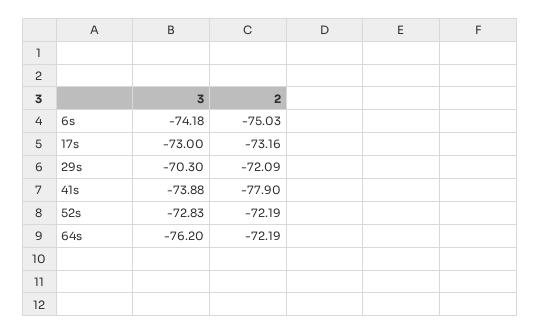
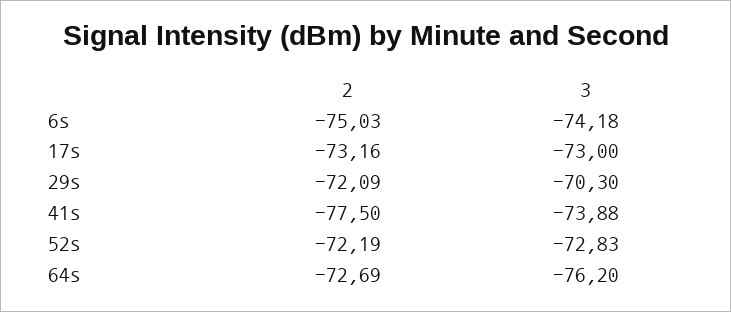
2, 41s: -77.9 -> -77.5
2, 64s: -72.19 -> -72.69

